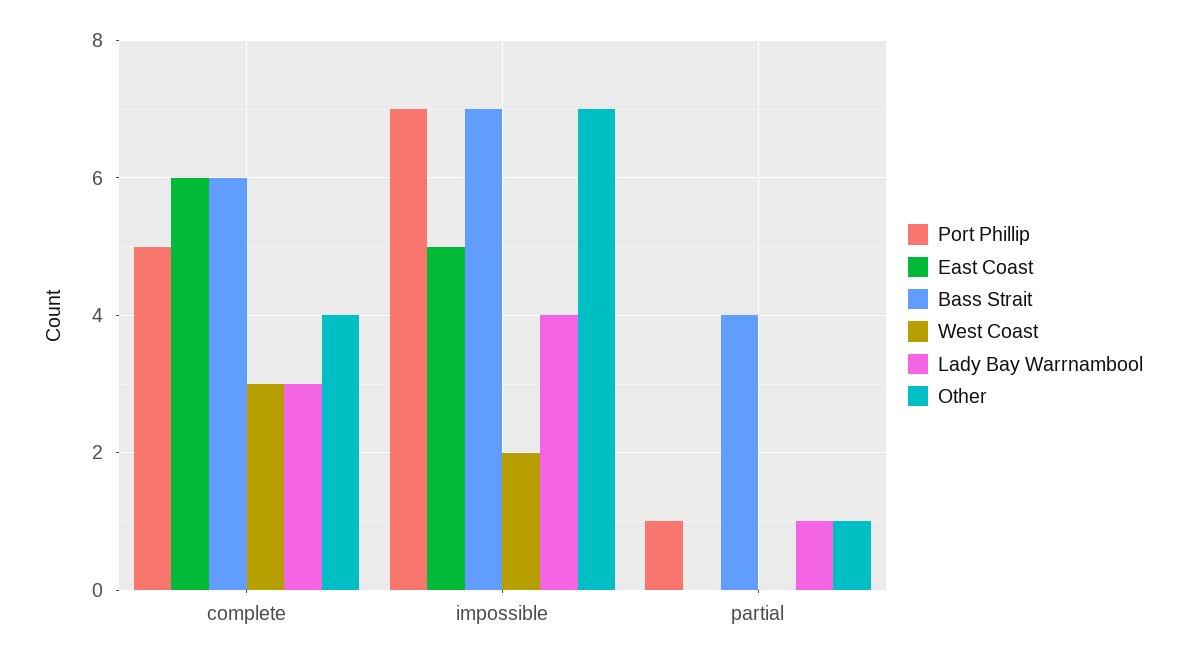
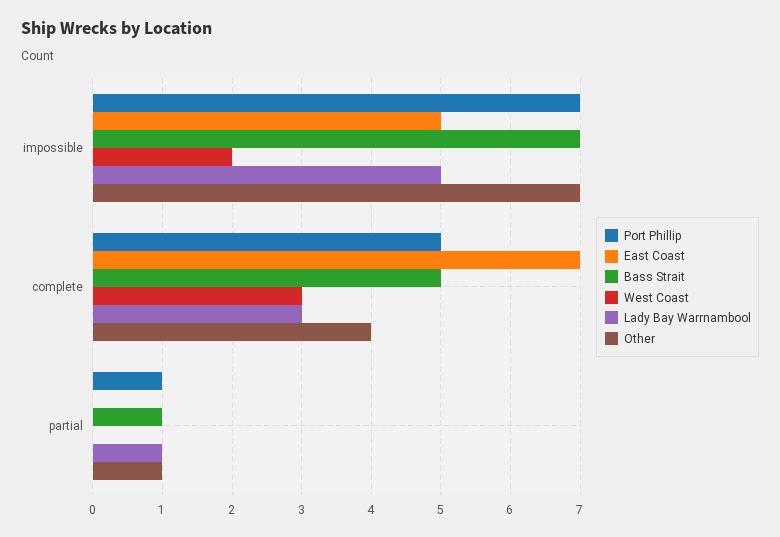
East Coast, complete: 6 -> 7
Bass Strait, complete: 6 -> 5
Lady Bay Warrnambool, impossible: 4 -> 5
Bass Strait, partial: 4 -> 1

